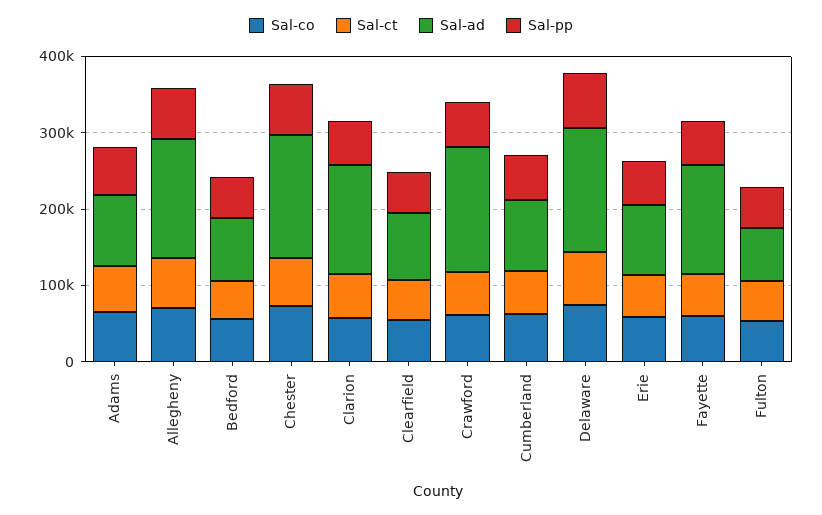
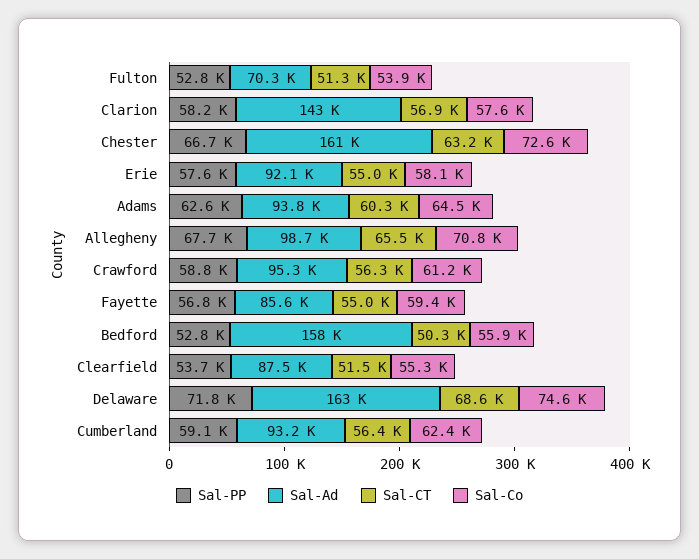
Sal-ad, Allegheny: 160000 -> 98700
Sal-ad, Bedford: 80000 -> 158000
Sal-ad, Crawford: 160000 -> 95300
Sal-ad, Fayette: 140000 -> 85600

